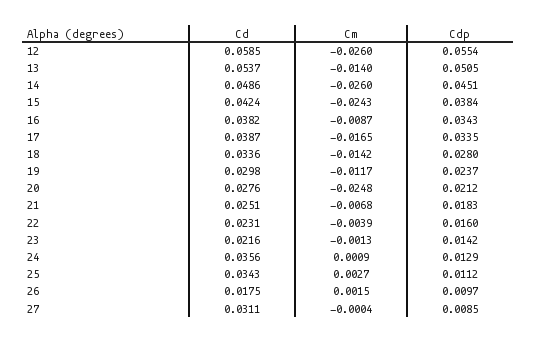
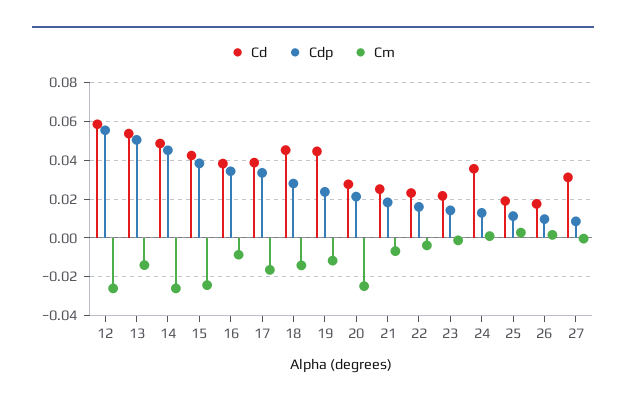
Cd, 18: 0.0336 -> 0.045
Cd, 19: 0.0298 -> 0.045
Cd, 25: 0.0343 -> 0.02

